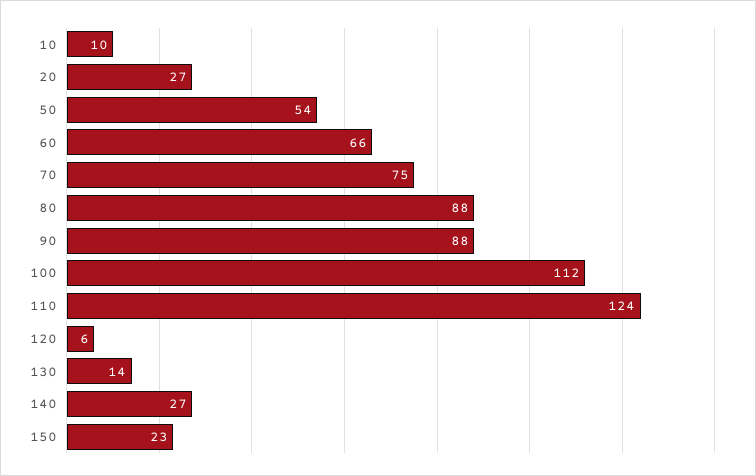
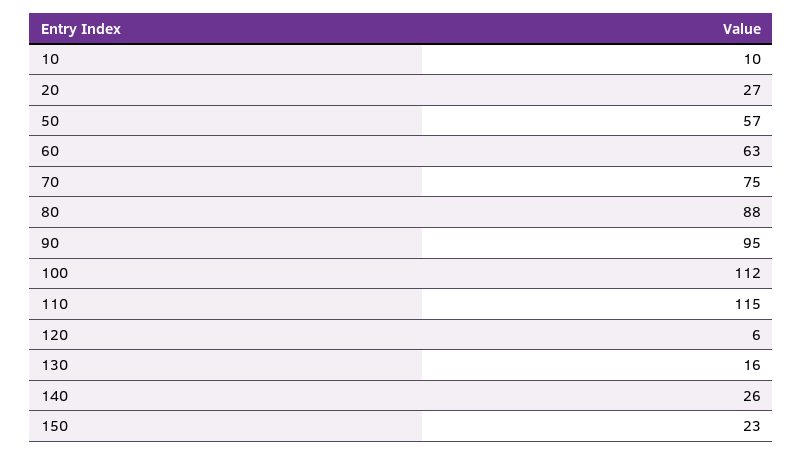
50: 54 -> 57
60: 66 -> 63
90: 88 -> 95
110: 124 -> 115
130: 14 -> 16
140: 27 -> 26

